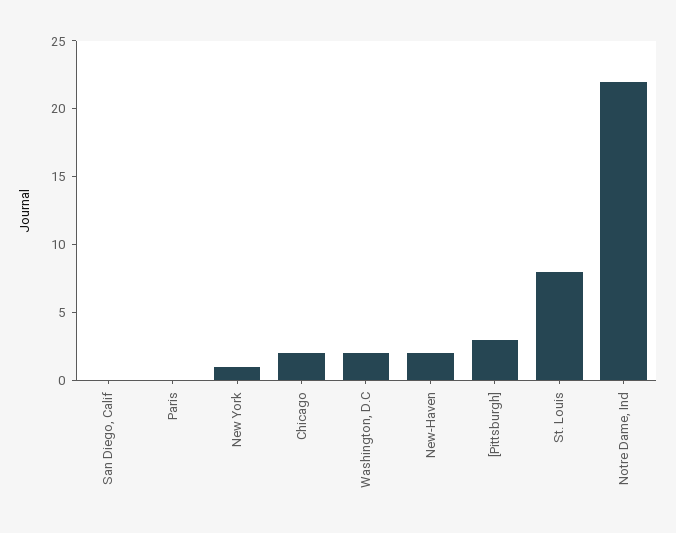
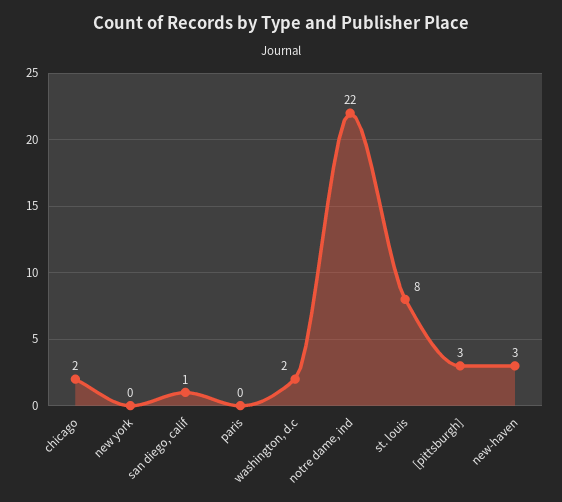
San Diego, Calif: 0 -> 1
New York: 1 -> 0
New-Haven: 2 -> 3

